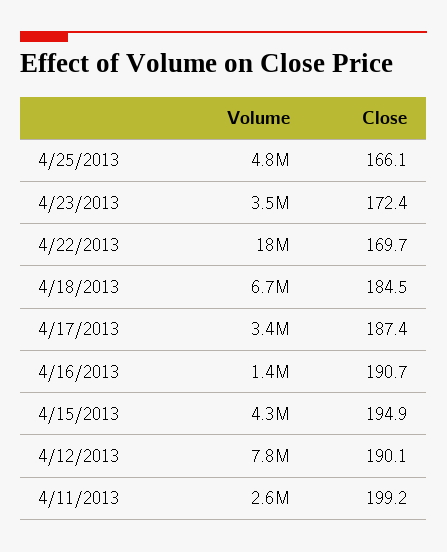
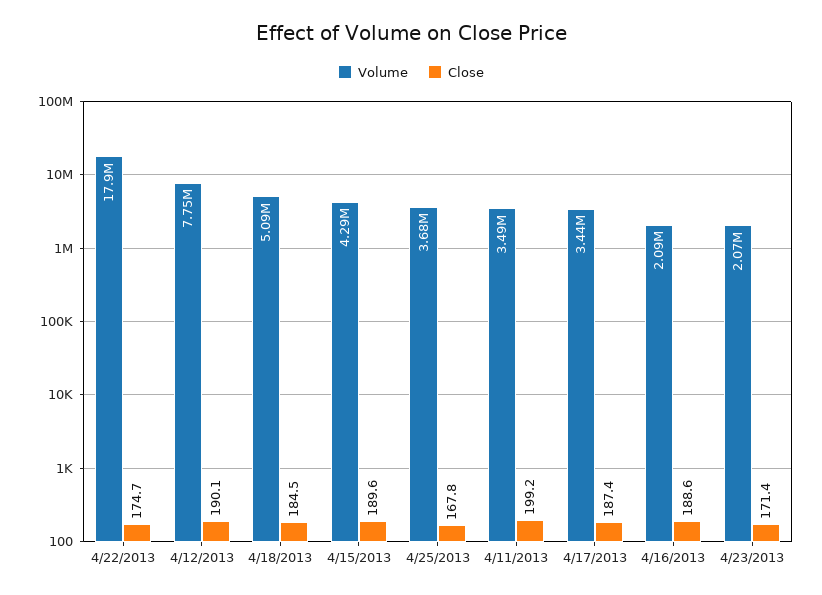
Volume, 4/25/2013: 4800000 -> 3680000
Close, 4/25/2013: 166.1 -> 167.8
Volume, 4/23/2013: 3500000 -> 2070000
Close, 4/23/2013: 172.4 -> 171.4
Close, 4/22/2013: 169.7 -> 174.7
Volume, 4/18/2013: 6700000 -> 5090000
Volume, 4/16/2013: 1400000 -> 2090000
Close, 4/16/2013: 190.7 -> 188.6
Close, 4/15/2013: 194.9 -> 189.6
Volume, 4/11/2013: 2600000 -> 3490000

